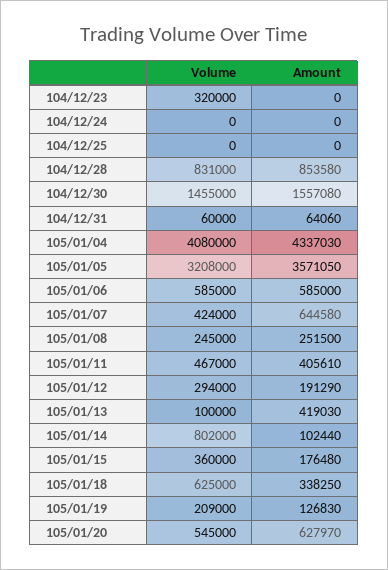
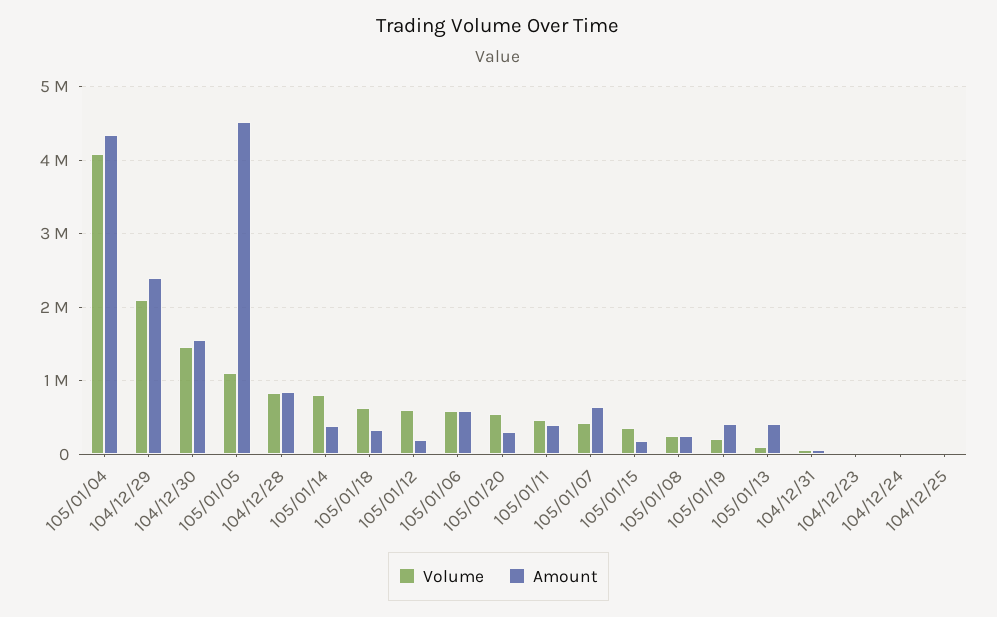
Volume, 104/12/23: 320000 -> 0
Volume, 105/01/05: 3208000 -> 1100000
Amount, 105/01/05: 3571050 -> 4500000
Volume, 105/01/12: 294000 -> 600000
Amount, 105/01/14: 102440 -> 400000
Amount, 105/01/19: 126830 -> 400000
Amount, 105/01/20: 627970 -> 300000
Volume, 104/12/29: none -> 2100000
Amount, 104/12/29: none -> 2400000

